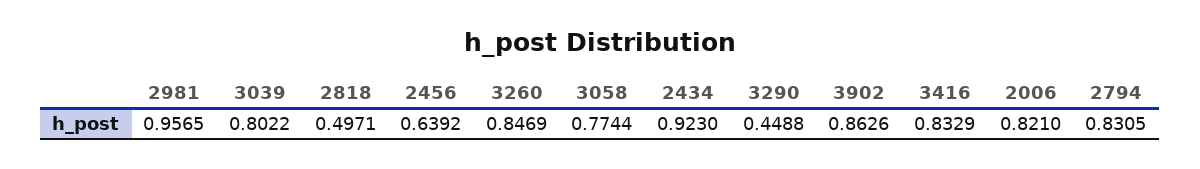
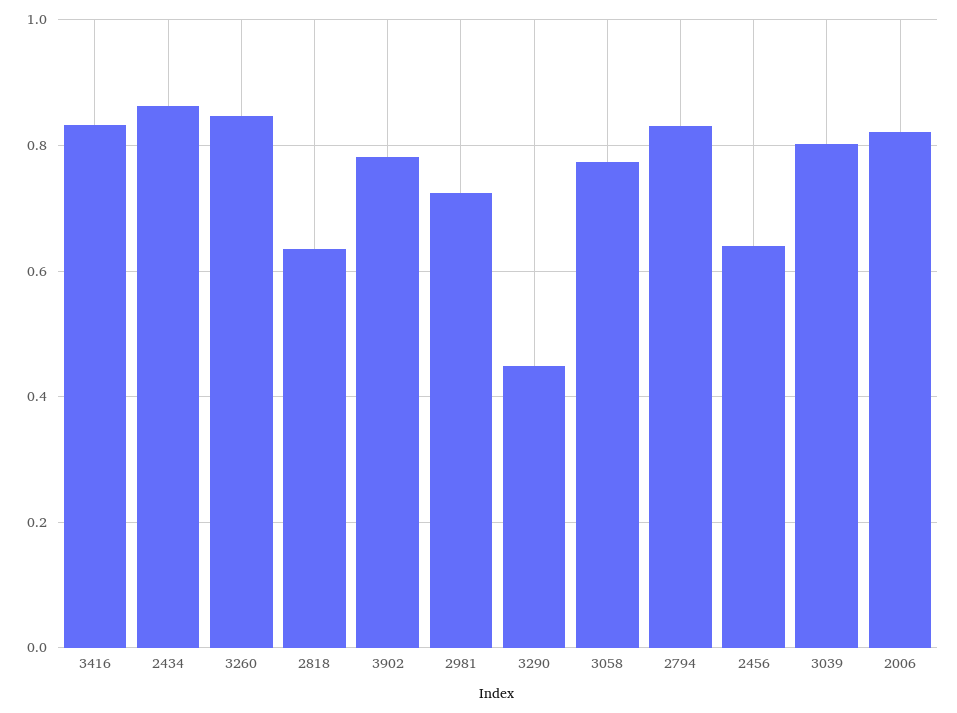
2981: 0.9565 -> 0.72
2818: 0.4971 -> 0.64
2434: 0.923 -> 0.86
3902: 0.8626 -> 0.78

